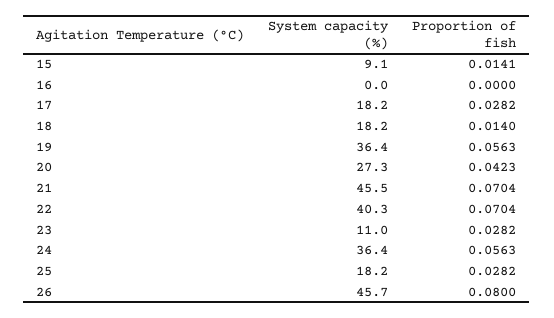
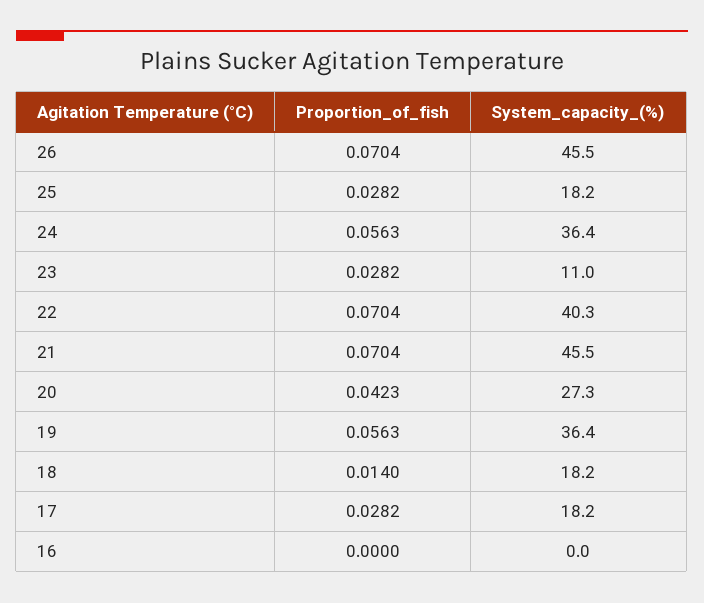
System capacity (%), 15: 9.1 -> none
Proportion of fish, 15: 0.0141 -> none
System capacity (%), 26: 45.7 -> 45.5
Proportion of fish, 26: 0.08 -> 0.0704

